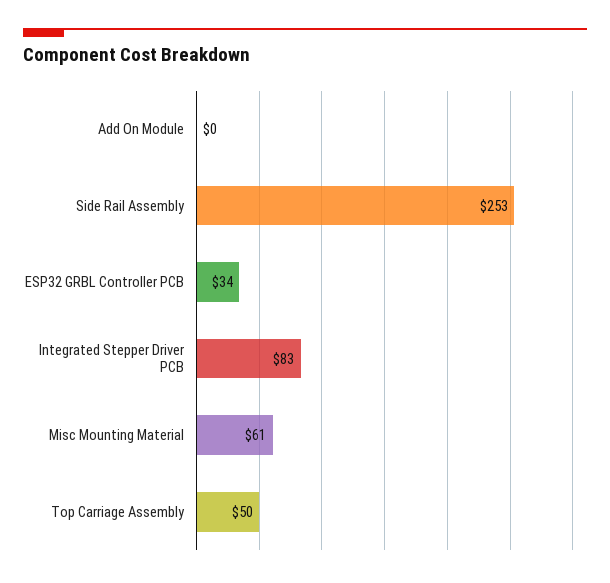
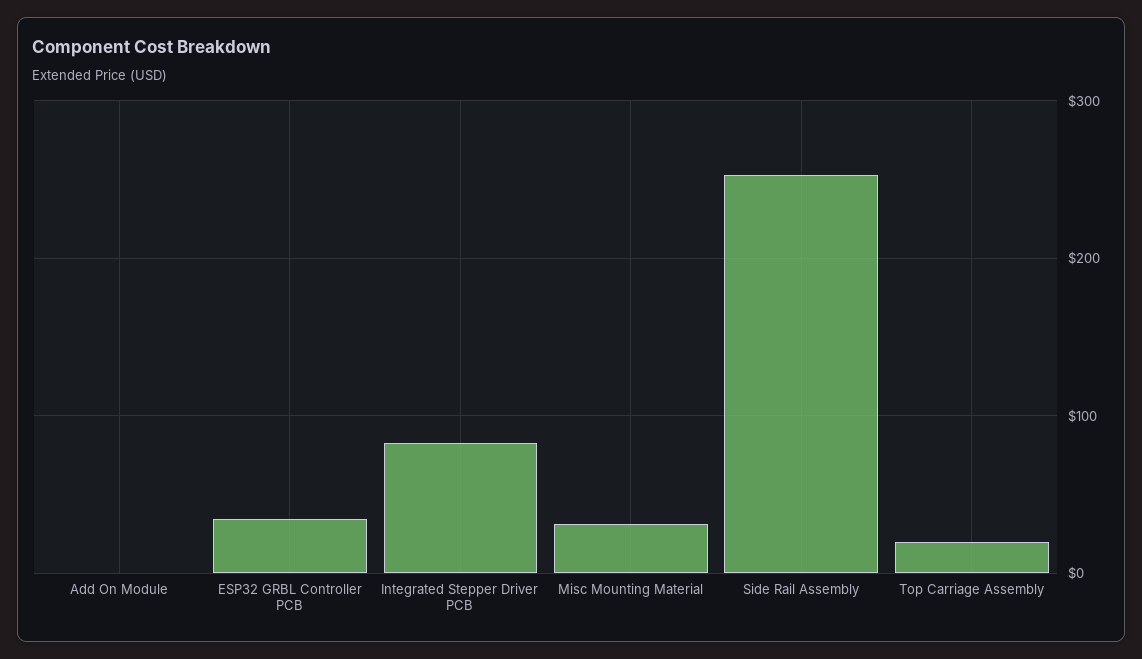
Misc Mounting Material: 61 -> 30
Top Carriage Assembly: 50 -> 20

